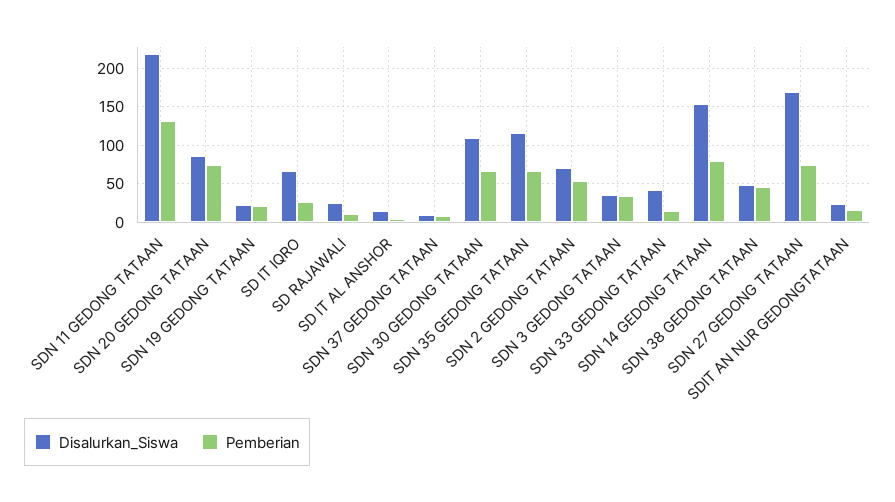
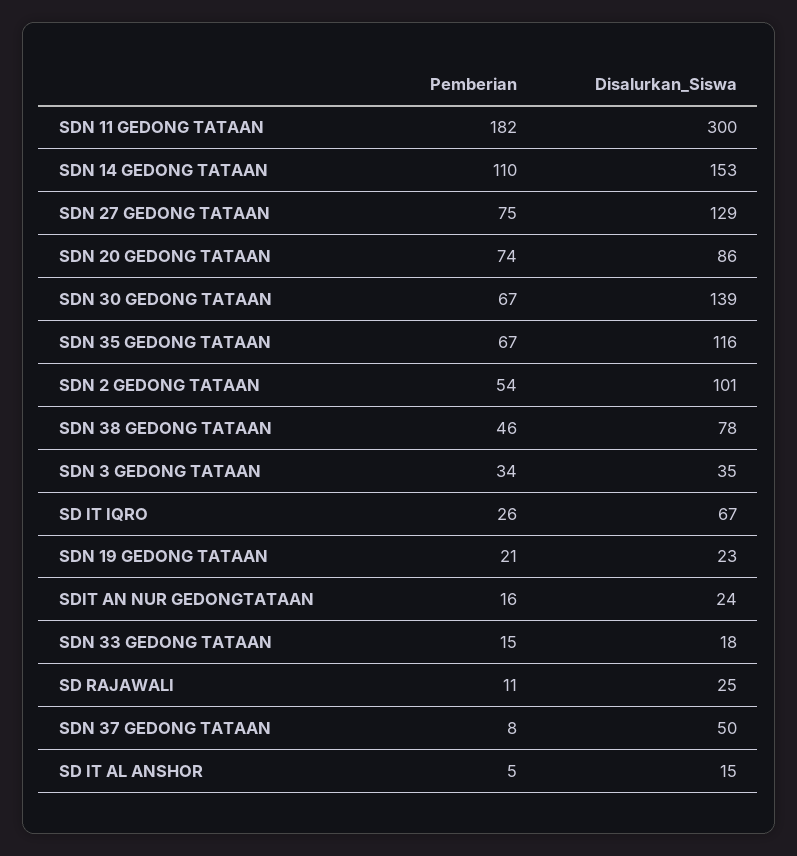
Disalurkan_Siswa, SDN 11 GEDONG TATAAN: 220 -> 300
Pemberian, SDN 11 GEDONG TATAAN: 130 -> 182
Disalurkan_Siswa, SDN 37 GEDONG TATAAN: 10 -> 50
Disalurkan_Siswa, SDN 30 GEDONG TATAAN: 110 -> 139
Disalurkan_Siswa, SDN 2 GEDONG TATAAN: 70 -> 101
Disalurkan_Siswa, SDN 33 GEDONG TATAAN: 40 -> 18
Pemberian, SDN 14 GEDONG TATAAN: 80 -> 110
Disalurkan_Siswa, SDN 38 GEDONG TATAAN: 50 -> 78
Disalurkan_Siswa, SDN 27 GEDONG TATAAN: 170 -> 129

